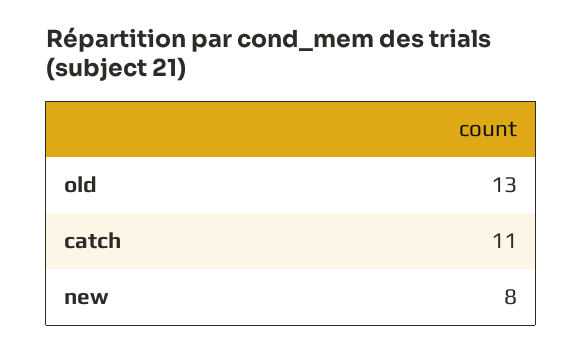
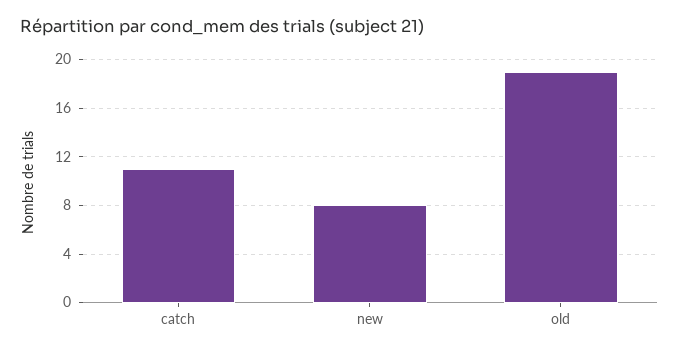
old: 13 -> 19

